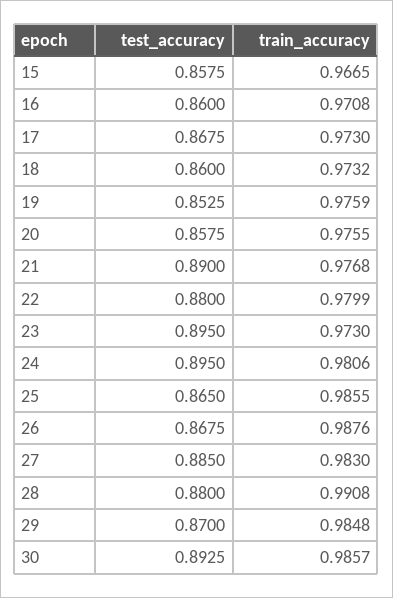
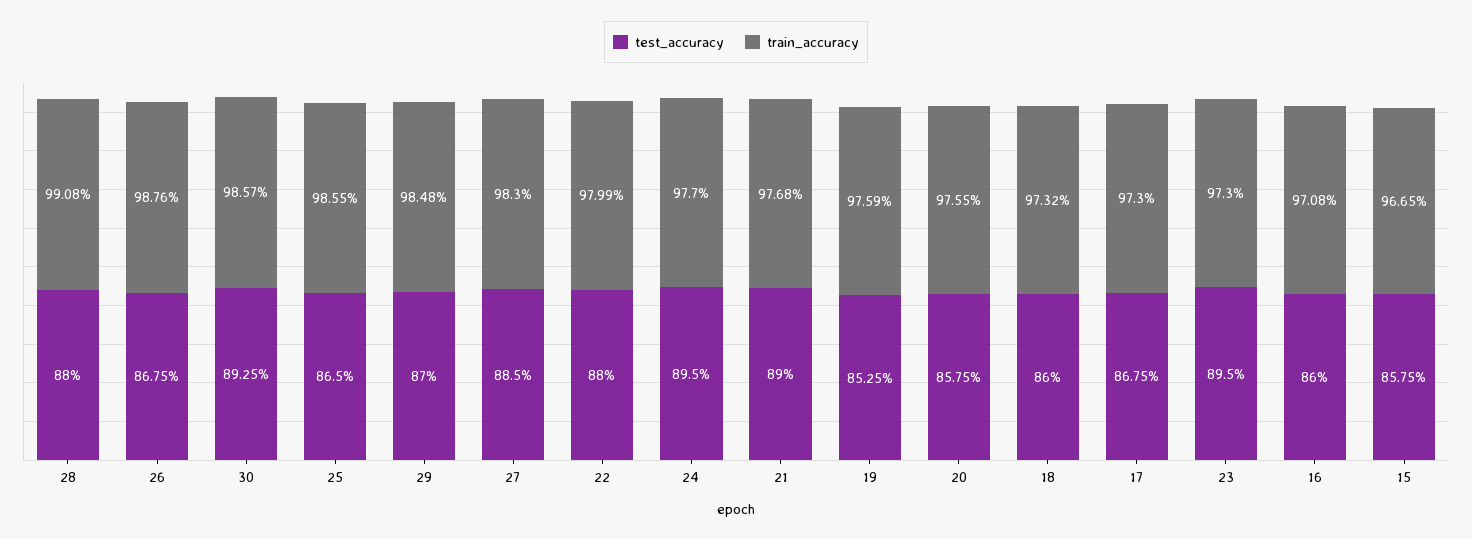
train_accuracy, 24: 0.9806 -> 0.977

